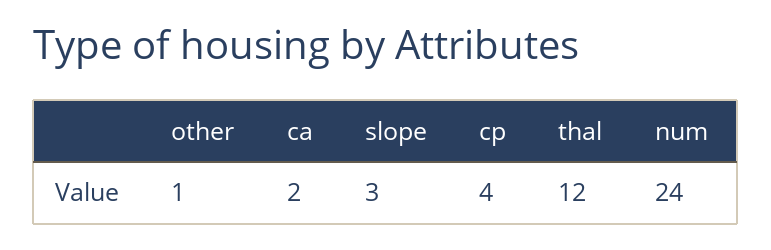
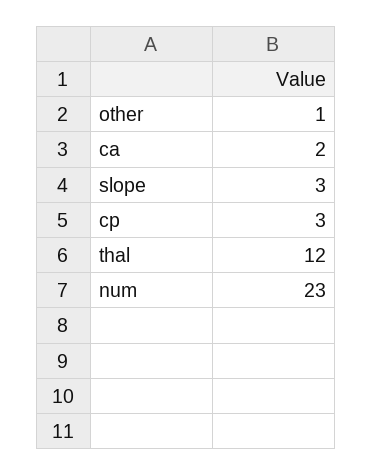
cp: 4 -> 3
num: 24 -> 23

